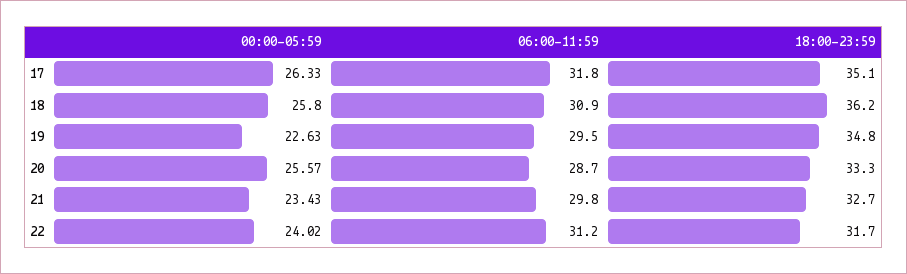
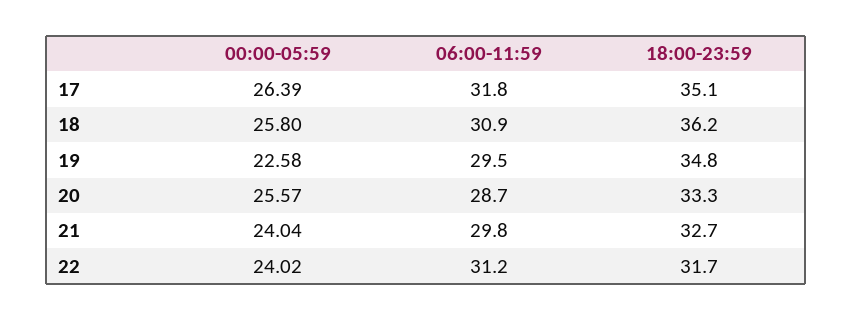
00:00-05:59, 17: 26.33 -> 26.39
00:00-05:59, 19: 22.63 -> 22.58
00:00-05:59, 21: 23.43 -> 24.04

